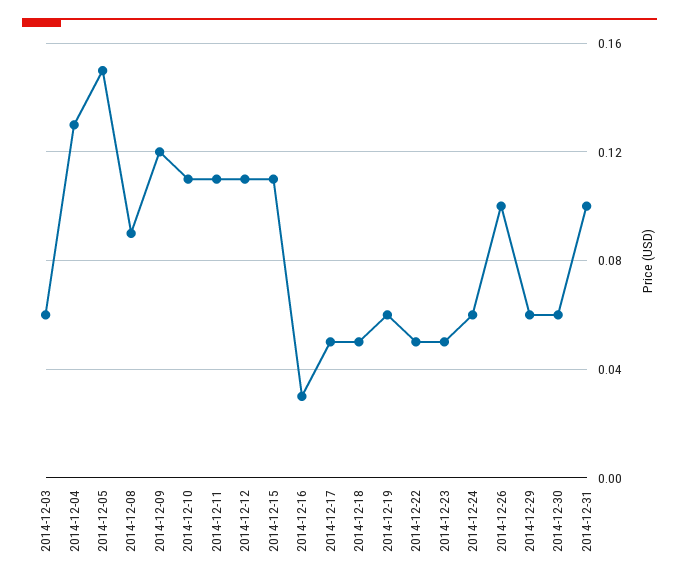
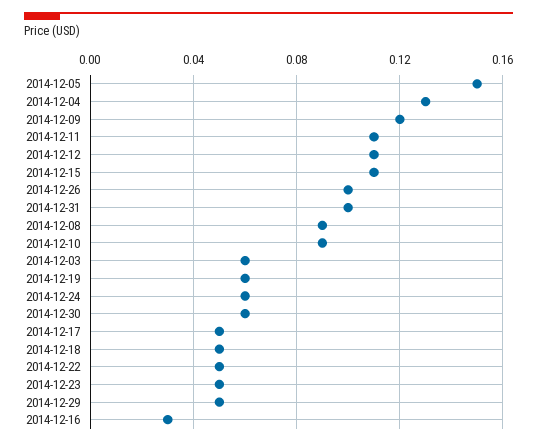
2014-12-10: 0.11 -> 0.09
2014-12-29: 0.06 -> 0.05

